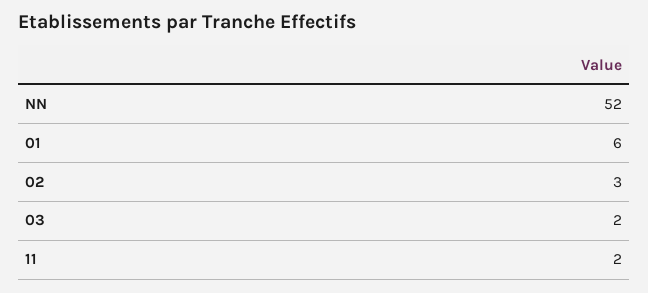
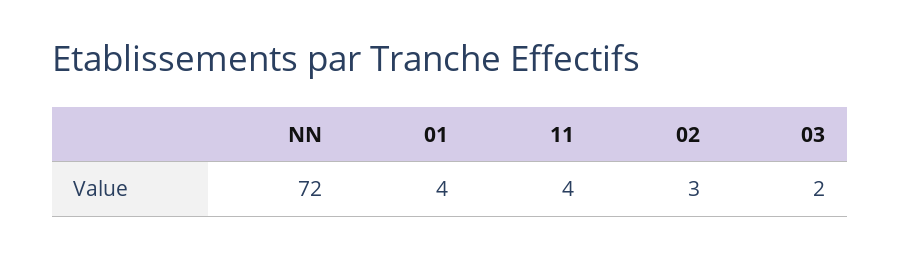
NN: 52 -> 72
01: 6 -> 4
11: 2 -> 4

